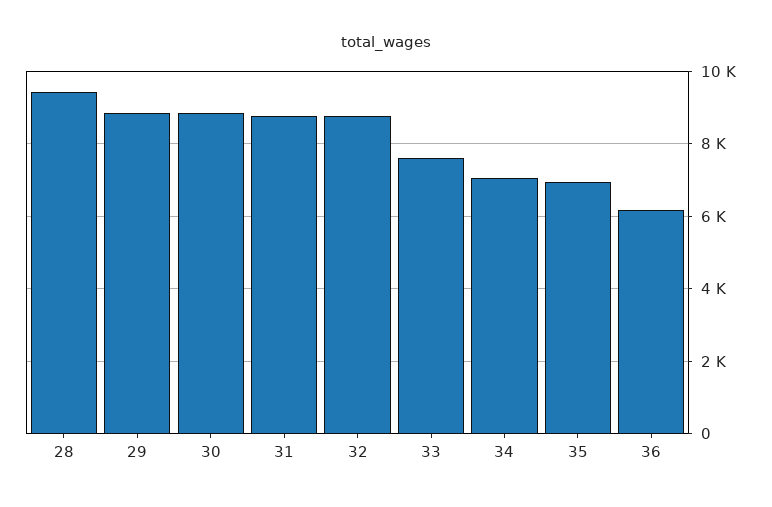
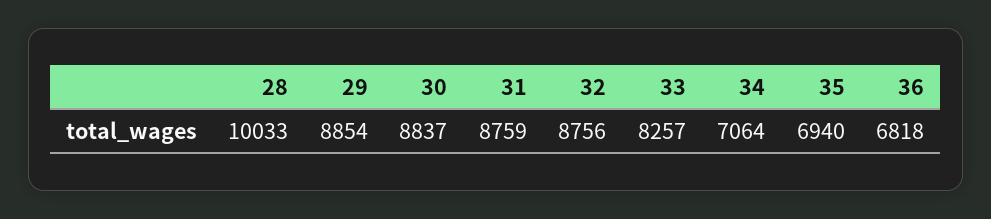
28: 9400 -> 10033
33: 7600 -> 8257
36: 6200 -> 6818

